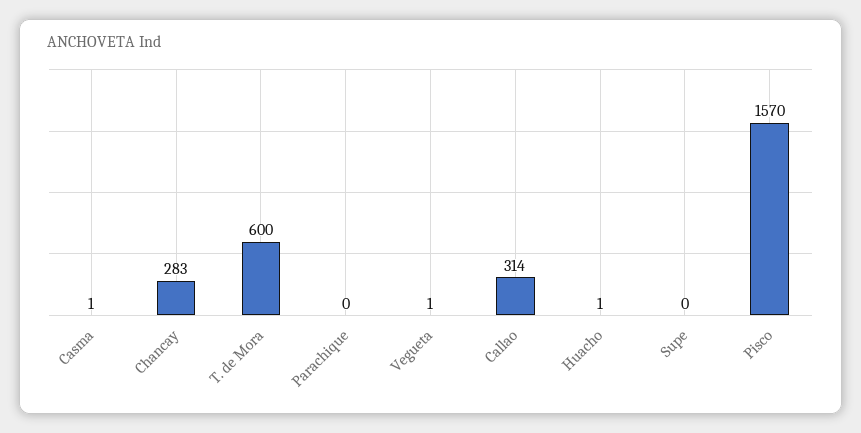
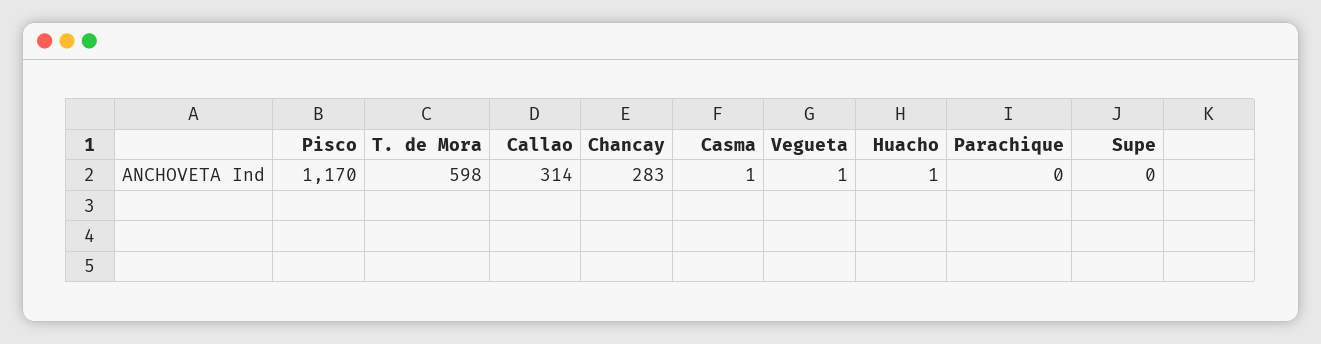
T. de Mora: 600 -> 598
Pisco: 1570 -> 1170

